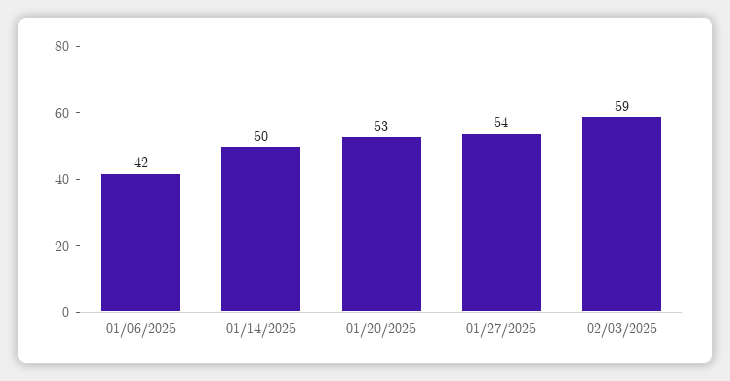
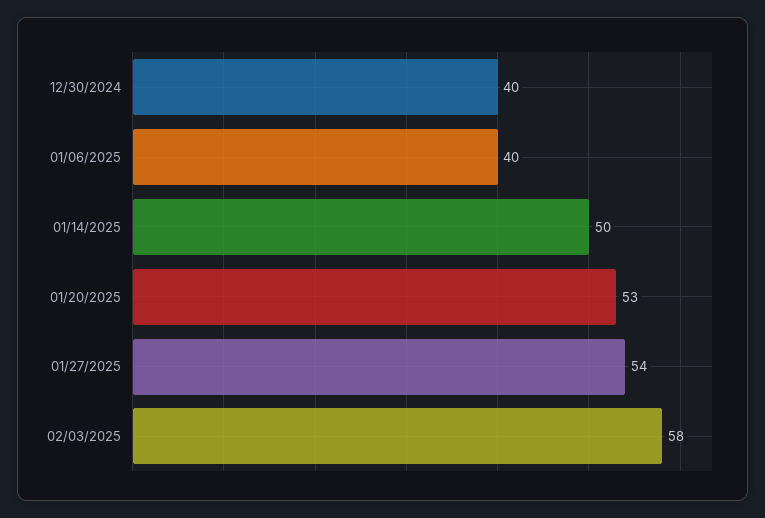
01/06/2025: 42 -> 40
02/03/2025: 59 -> 58
12/30/2024: none -> 40

